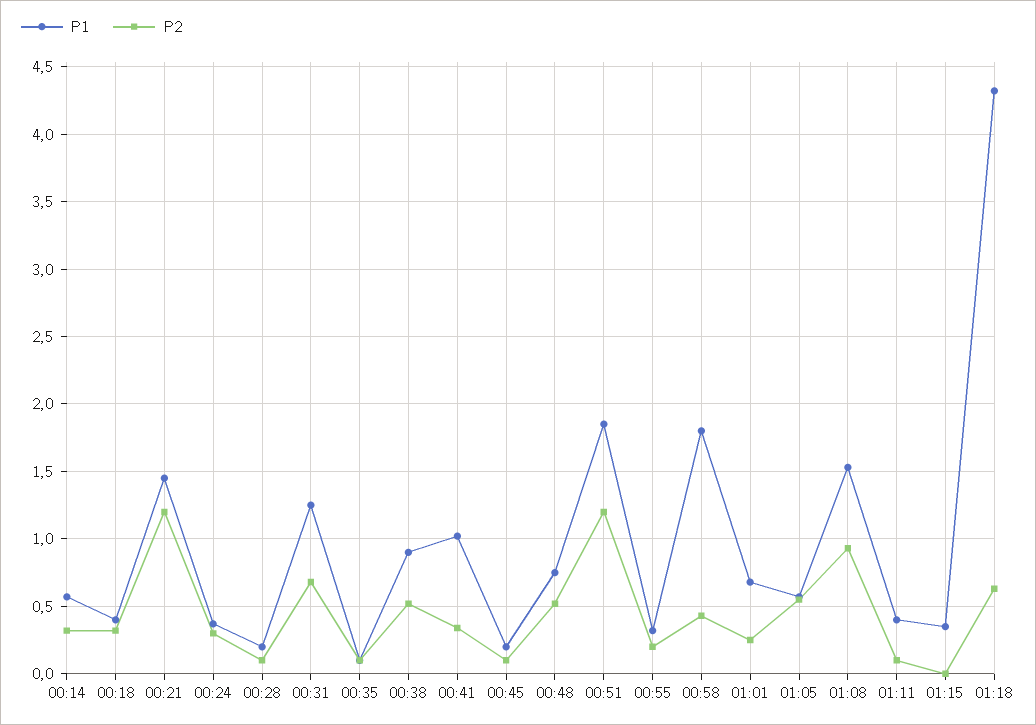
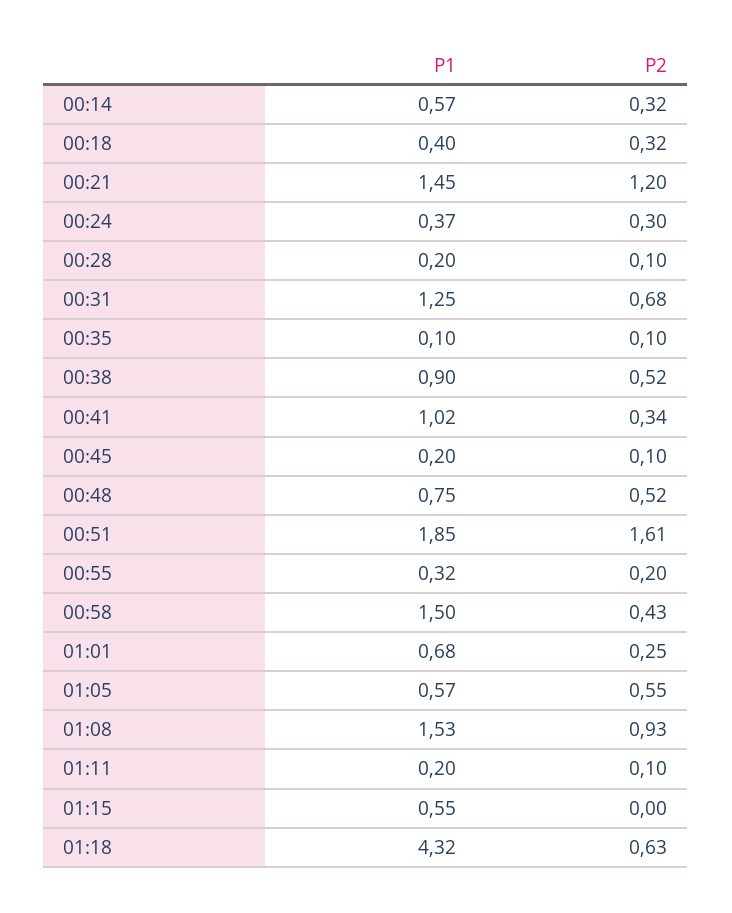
P2, 00:51: 1.2 -> 1.61
P1, 00:58: 1.8 -> 1.5
P1, 01:11: 0.4 -> 0.2
P1, 01:15: 0.35 -> 0.55

